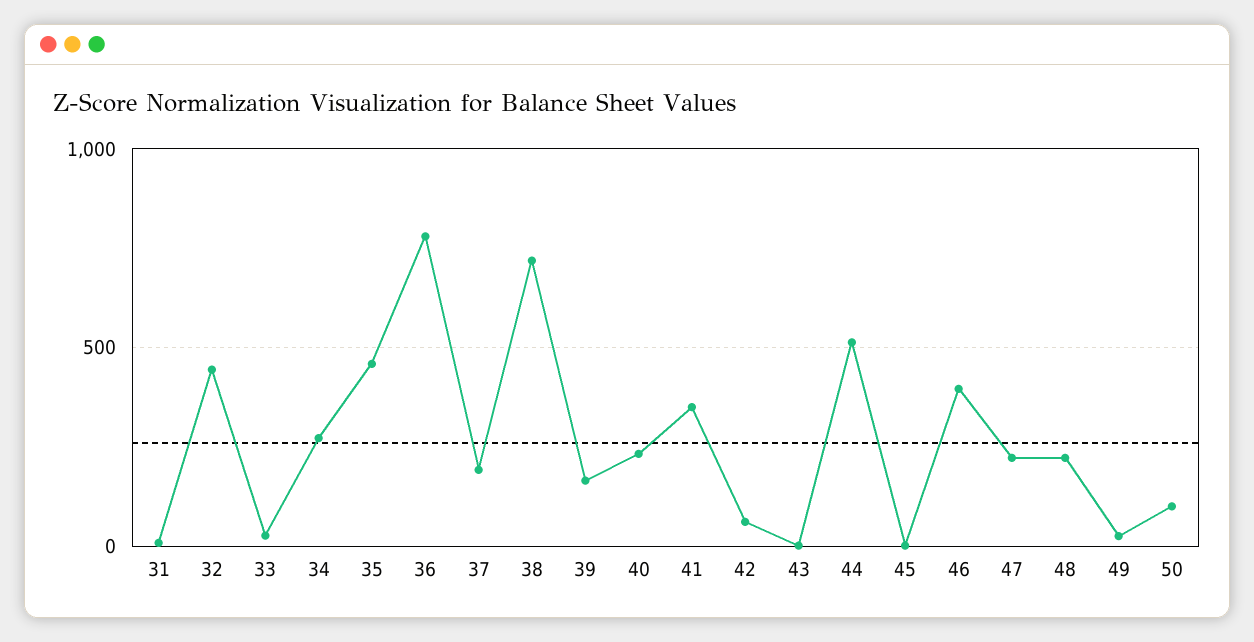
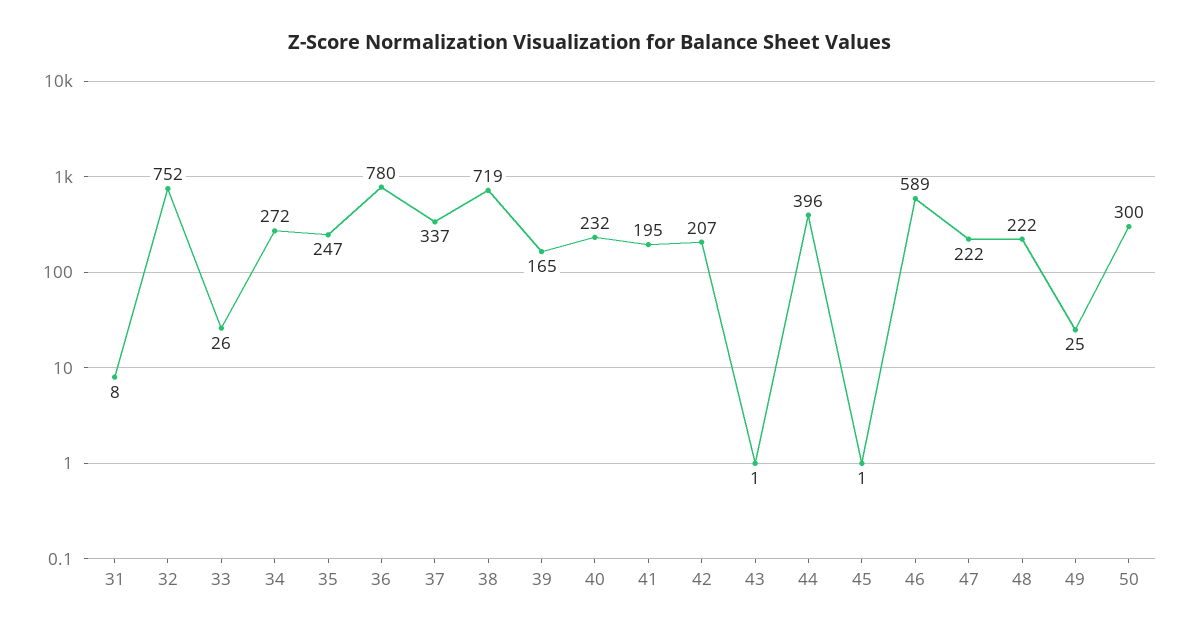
32: 450 -> 752
35: 450 -> 247
37: 200 -> 337
41: 350 -> 195
42: 50 -> 207
44: 500 -> 396
46: 400 -> 589
50: 100 -> 300

